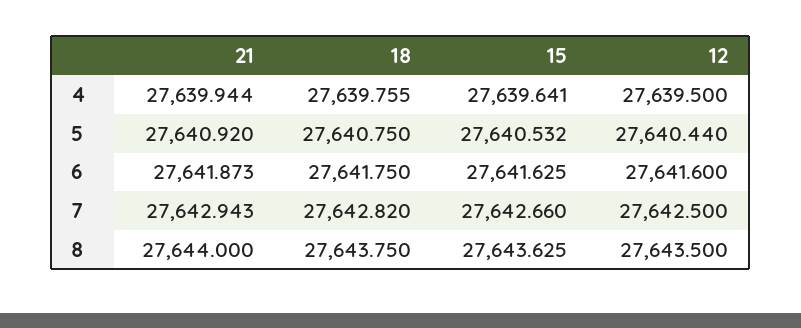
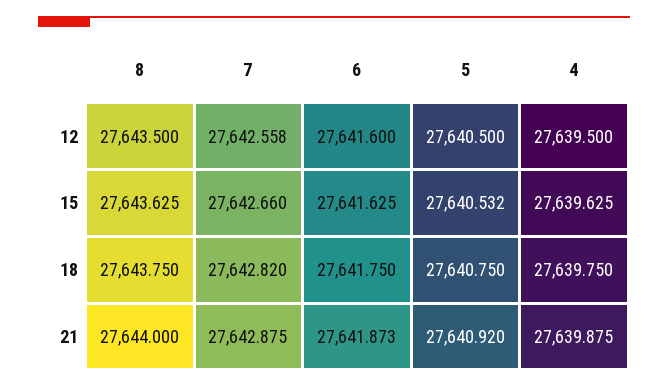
21, 4: 27639.944 -> 27639.875
18, 4: 27639.755 -> 27639.75
15, 4: 27639.641 -> 27639.625
12, 5: 27640.44 -> 27640.5
21, 7: 27642.943 -> 27642.875
12, 7: 27642.5 -> 27642.558

